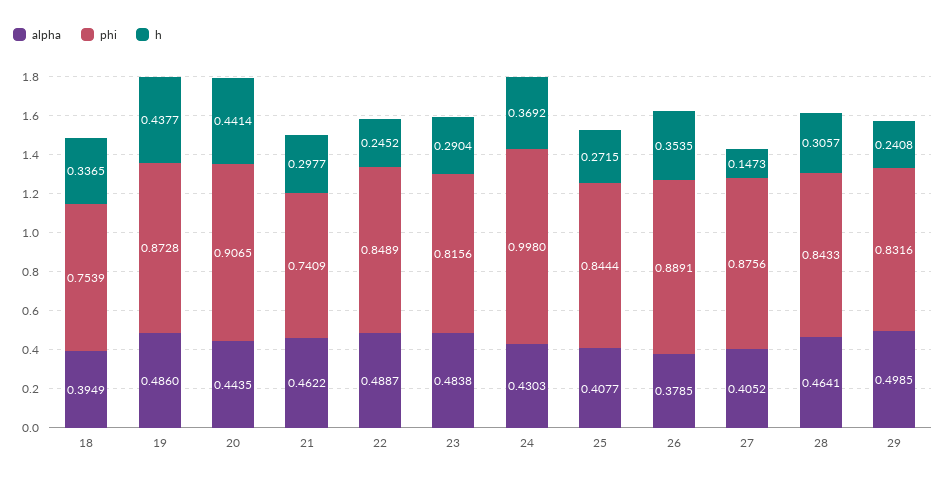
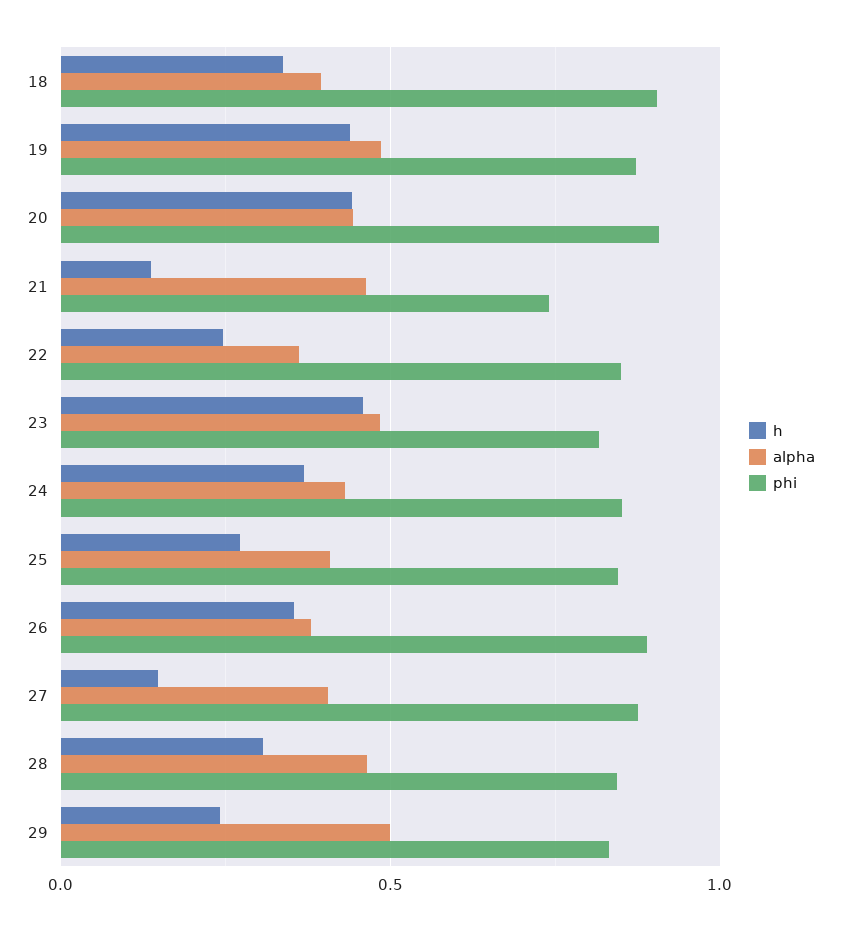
phi, 18: 0.7539 -> 0.9
h, 21: 0.2977 -> 0.15
alpha, 22: 0.4887 -> 0.35
h, 23: 0.2904 -> 0.45
phi, 24: 0.998 -> 0.85

